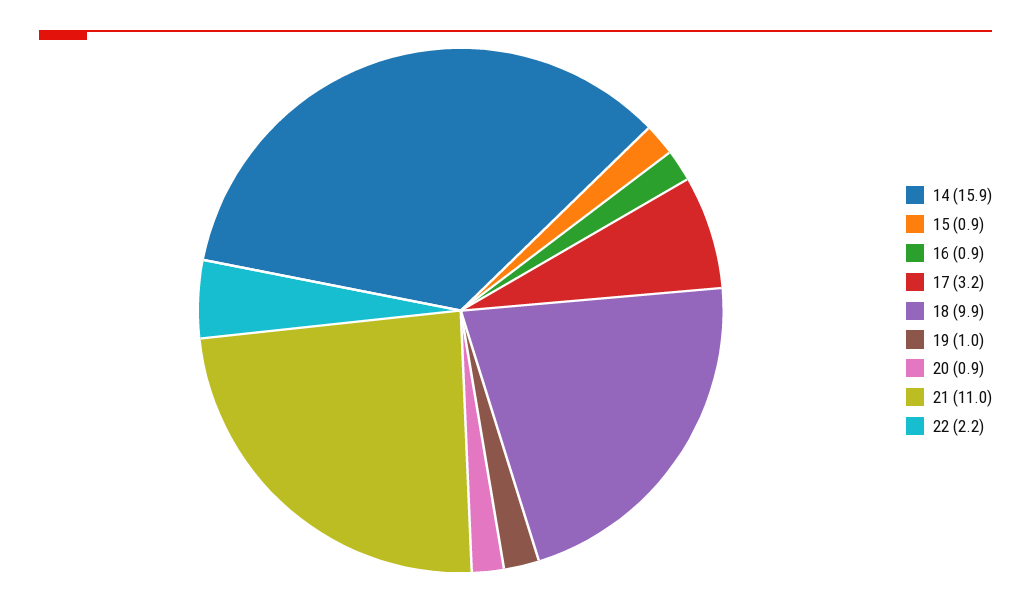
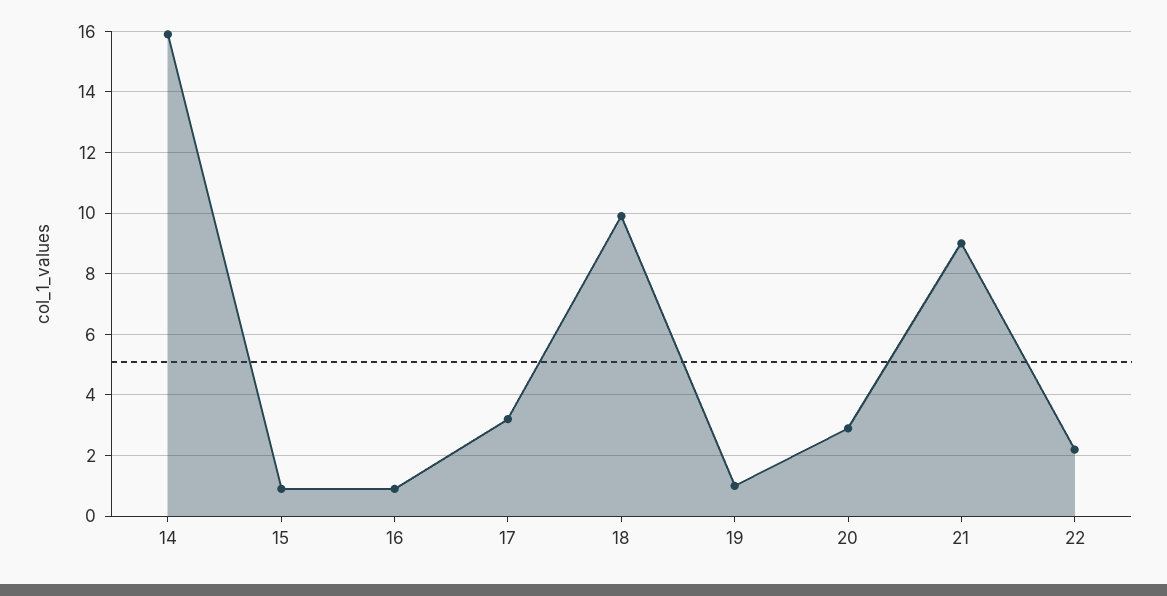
20: 0.9 -> 3
21: 11 -> 9

